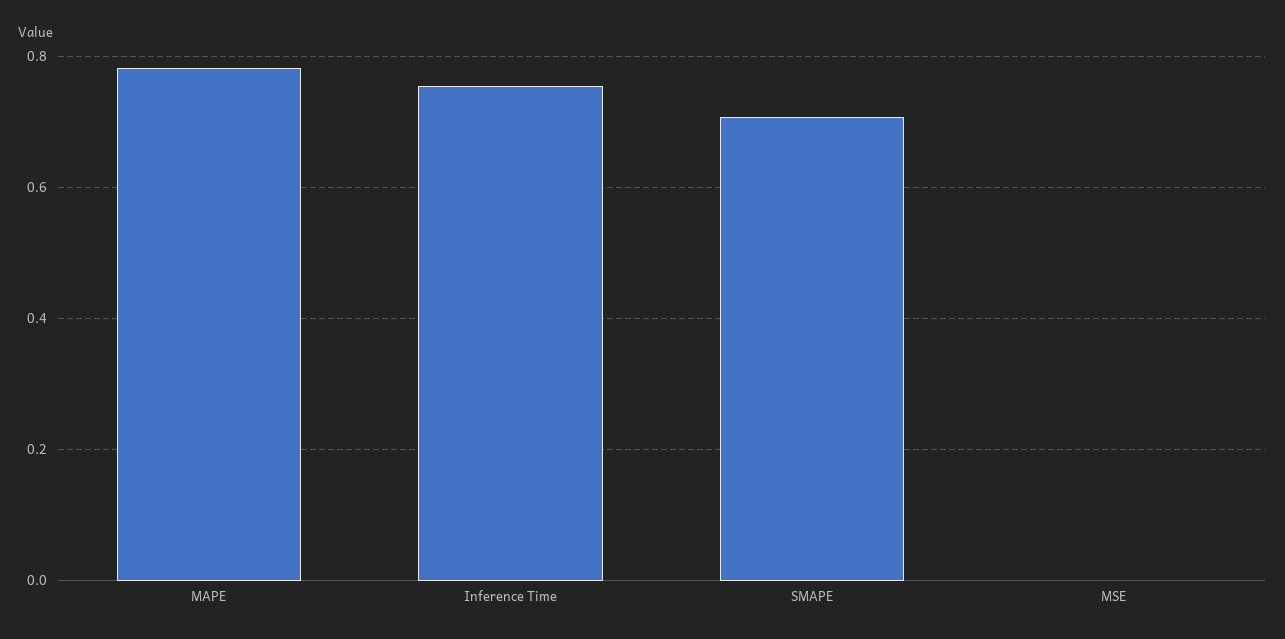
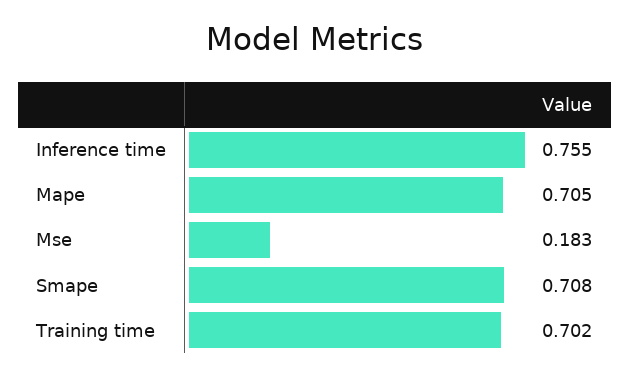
MAPE: 0.78 -> 0.705
MSE: 0 -> 0.183
Training time: none -> 0.702

